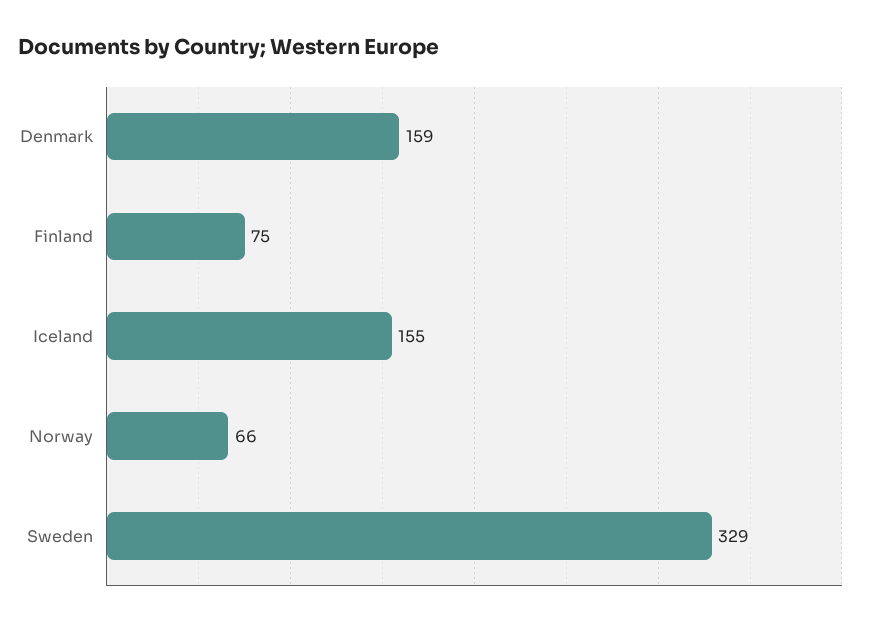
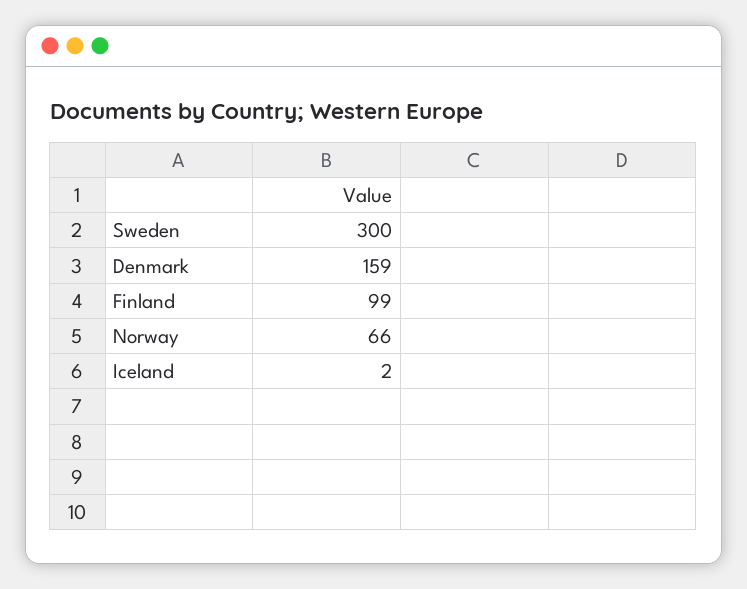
Finland: 75 -> 99
Iceland: 155 -> 2
Sweden: 329 -> 300

